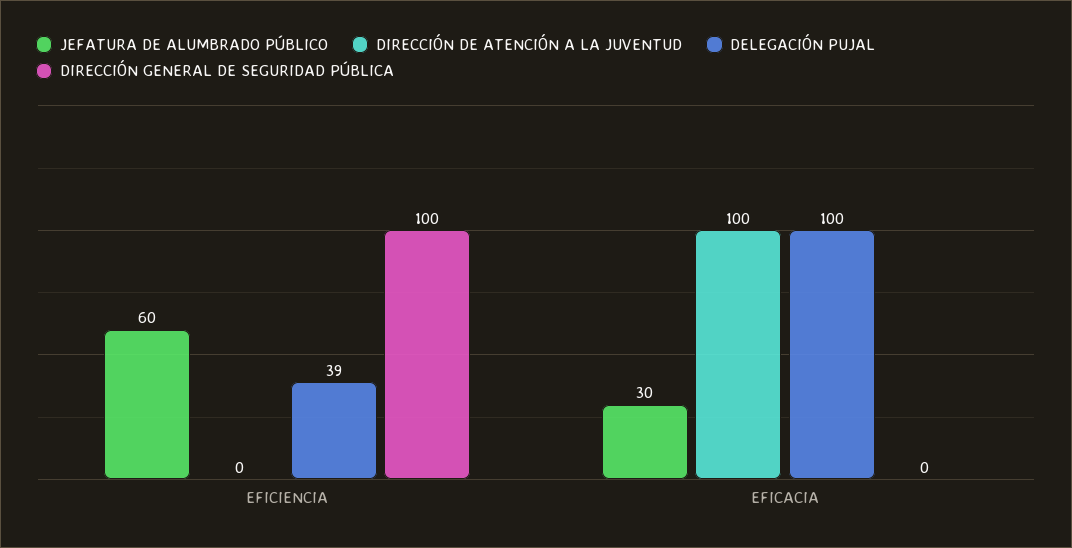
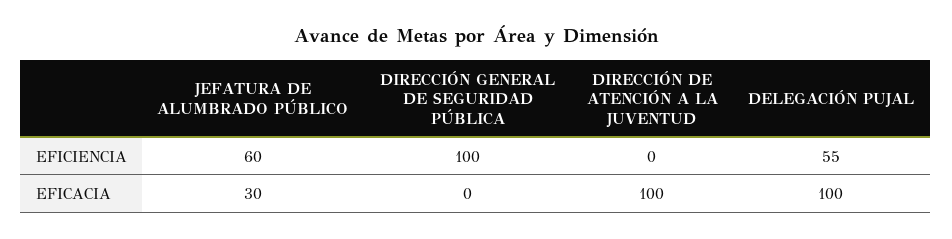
DELEGACIÓN PUJAL, EFICIENCIA: 39 -> 55

